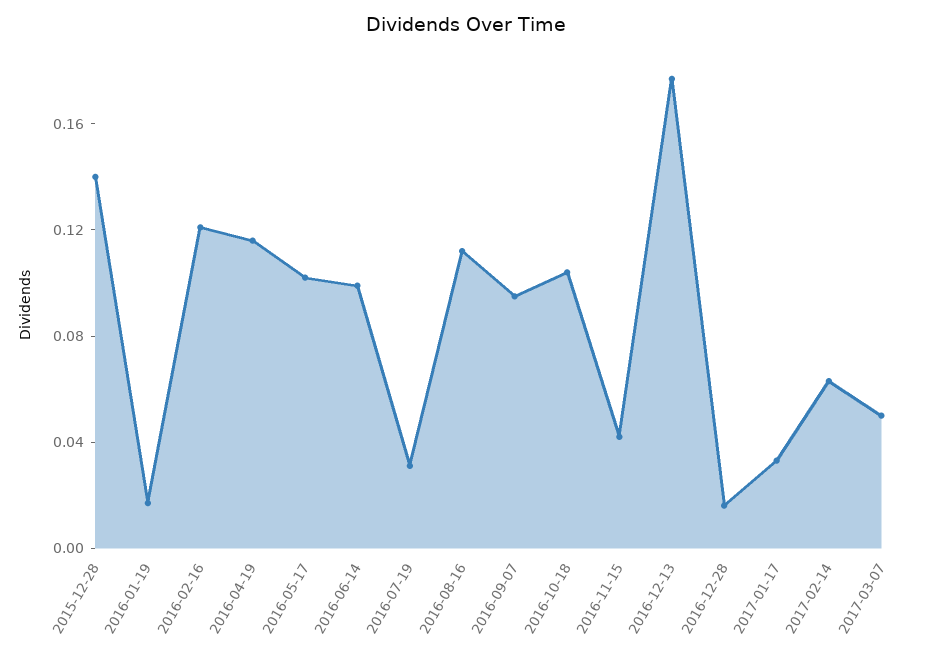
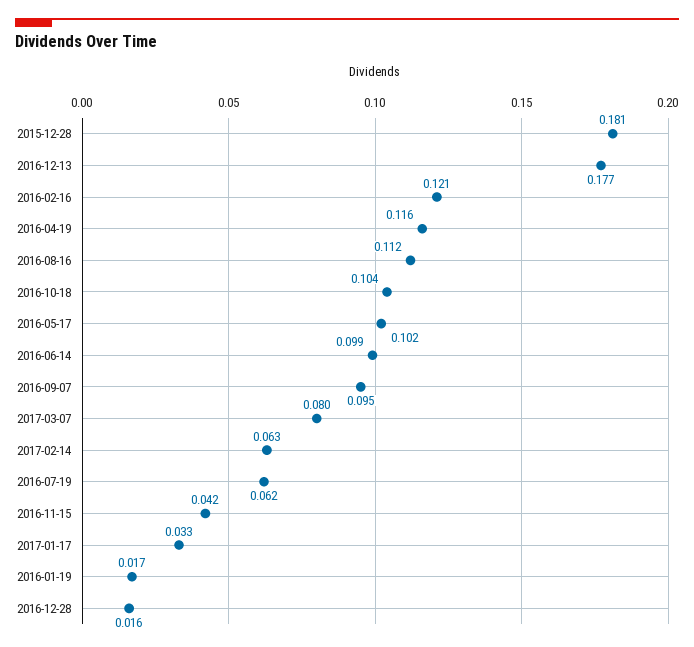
2015-12-28: 0.14 -> 0.181
2016-07-19: 0.03 -> 0.062
2017-03-07: 0.05 -> 0.08

